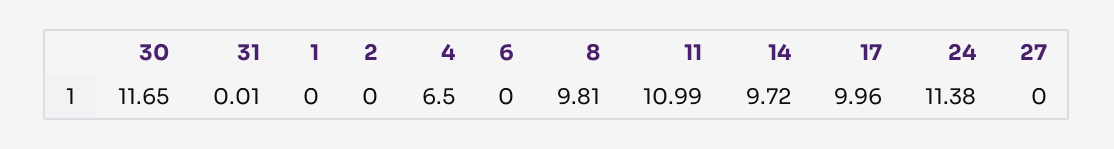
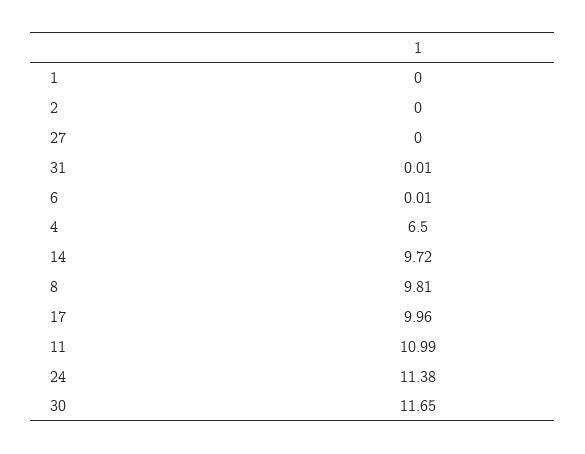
6: 0 -> 0.01

